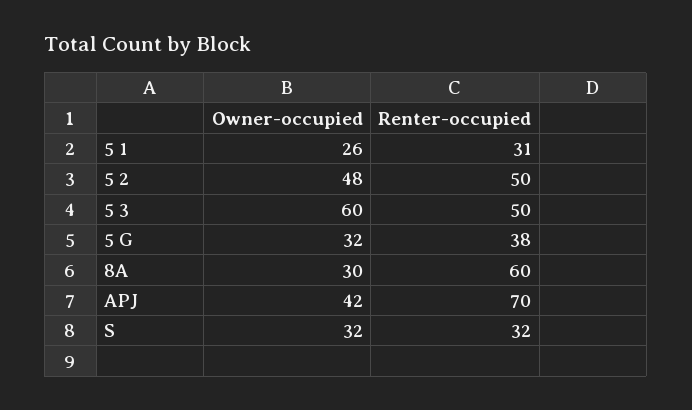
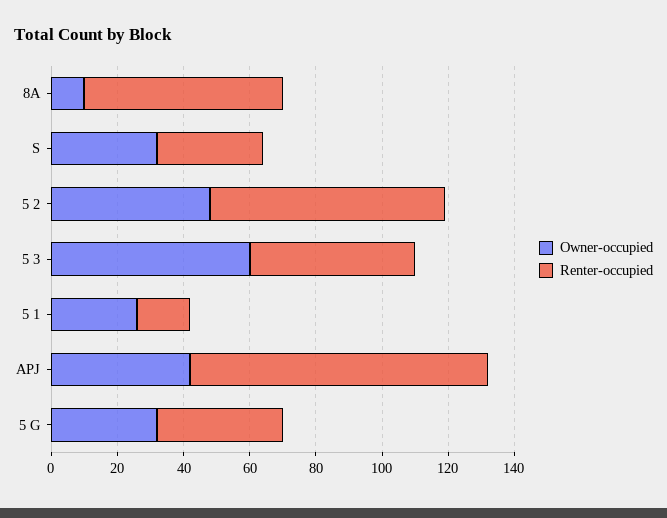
Renter-occupied, 5 1: 31 -> 15
Renter-occupied, 5 2: 50 -> 70
Owner-occupied, 8A: 30 -> 10
Renter-occupied, APJ: 70 -> 90

